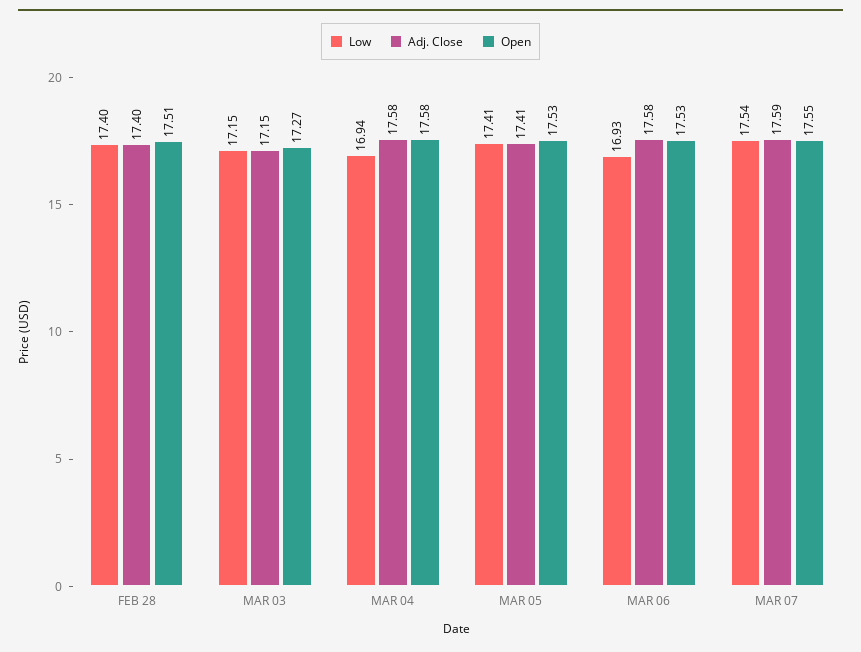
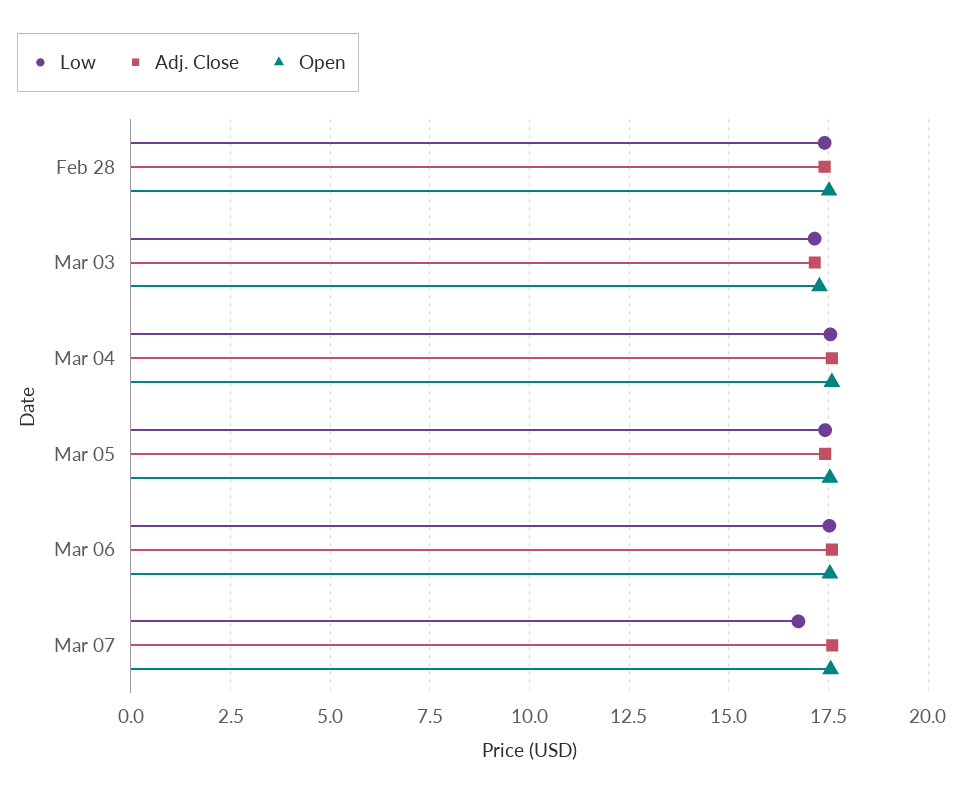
Low, MAR 04: 16.94 -> 17.5
Low, MAR 06: 16.93 -> 17.5
Low, MAR 07: 17.54 -> 16.75

